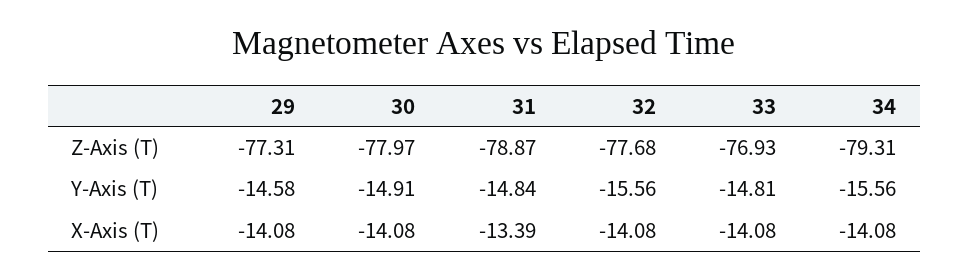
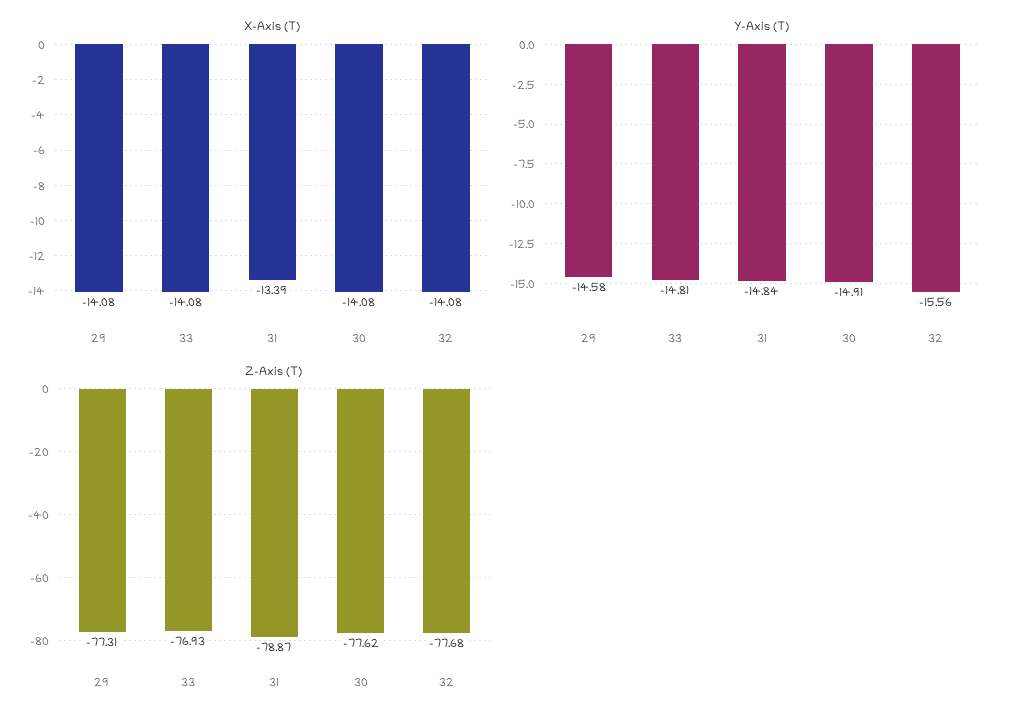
Z-Axis (T), 30: -77.97 -> -77.62
Z-Axis (T), 34: -79.31 -> none
Y-Axis (T), 34: -15.56 -> none
X-Axis (T), 34: -14.08 -> none

